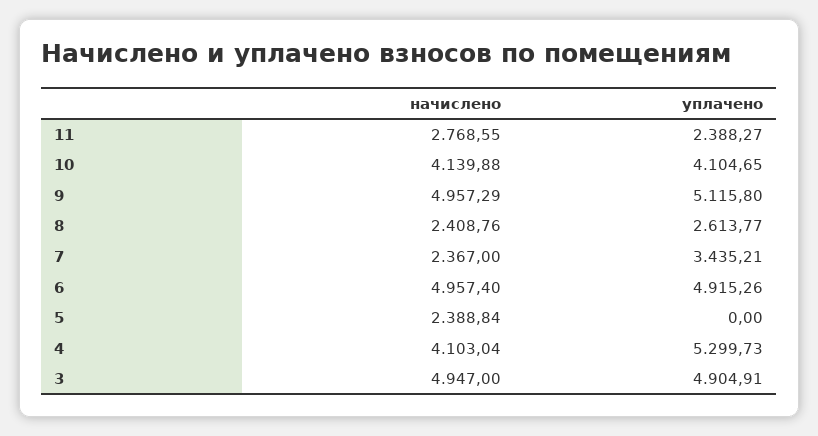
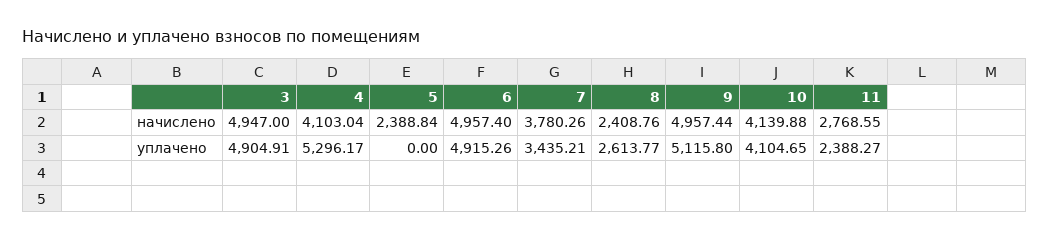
начислено, 9: 4957.29 -> 4957.44
начислено, 7: 2367 -> 3780.26
уплачено, 4: 5299.73 -> 5296.17

